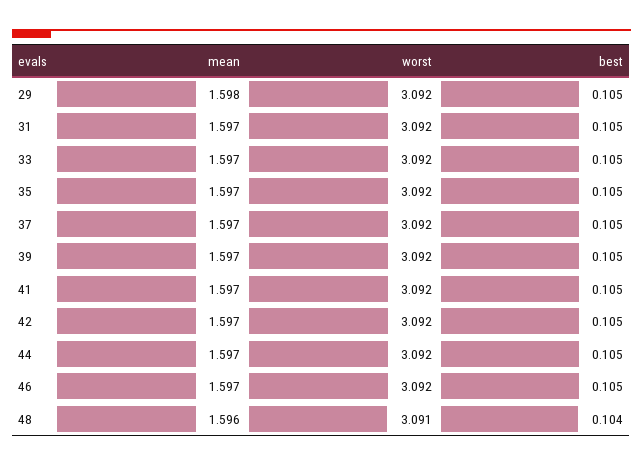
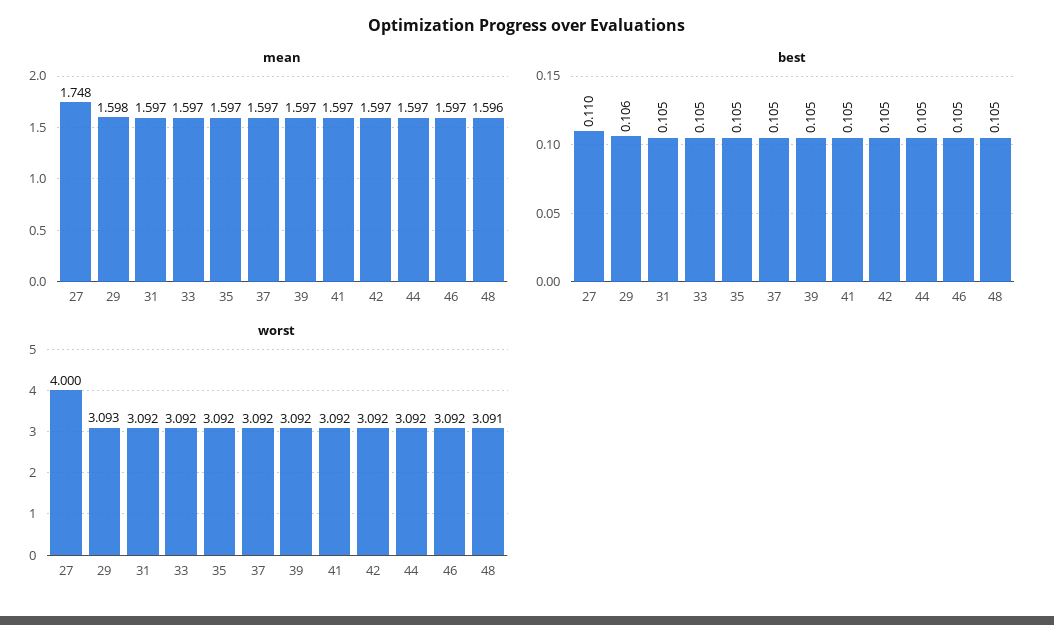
worst, 29: 3.092 -> 3.093
best, 29: 0.105 -> 0.106
best, 48: 0.104 -> 0.105
mean, 27: none -> 1.748
best, 27: none -> 0.11
worst, 27: none -> 4

